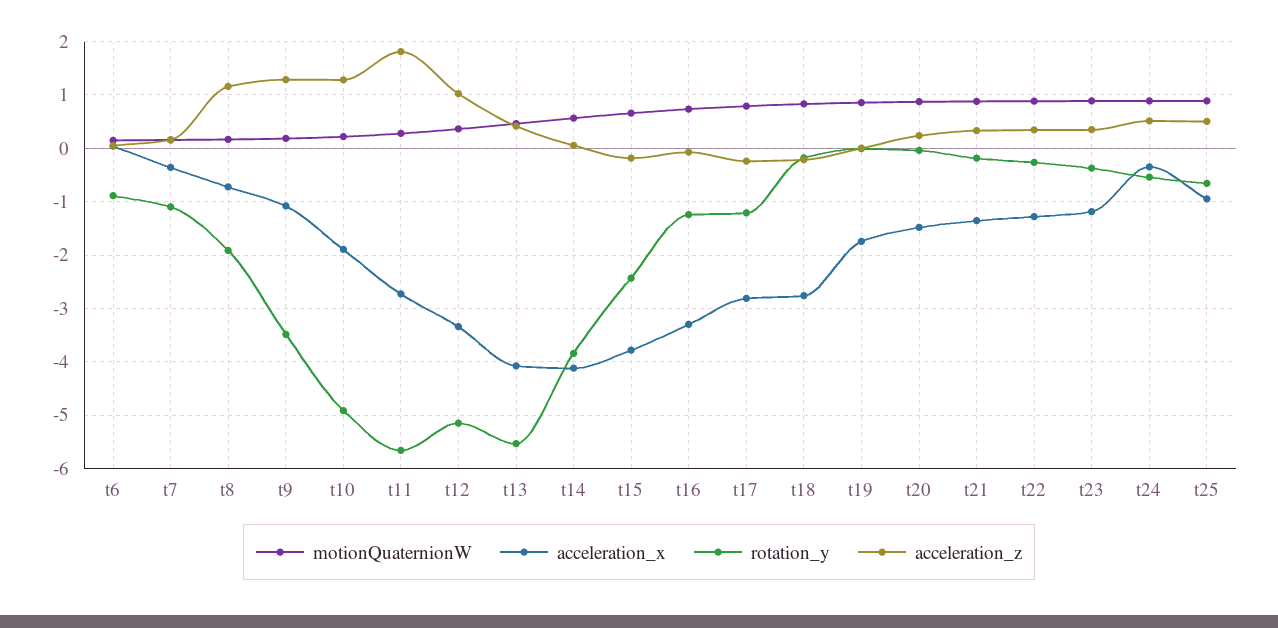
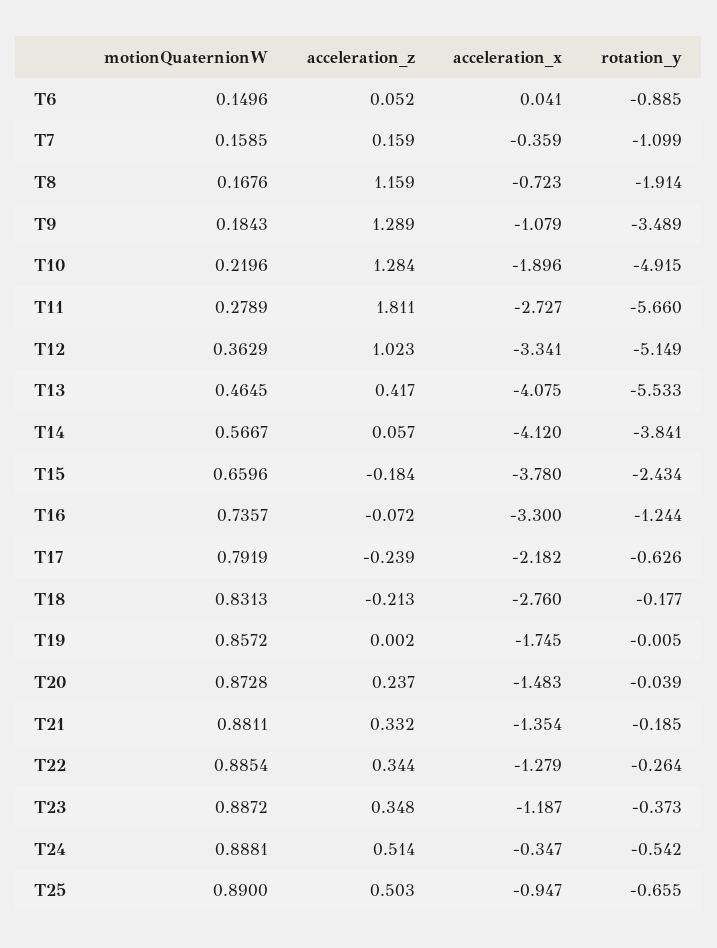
acceleration_x, t17: -2.8 -> -2.182
rotation_y, t17: -1.2 -> -0.626

